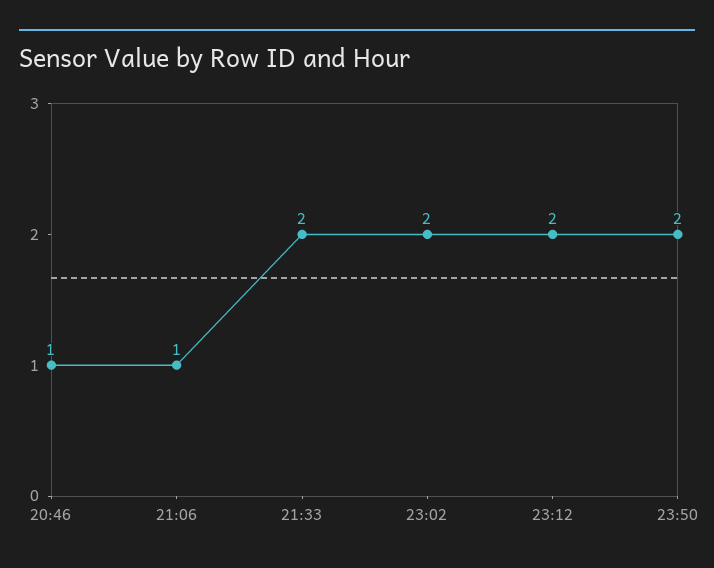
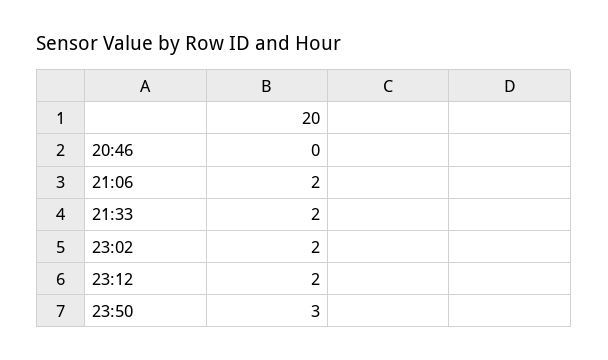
20:46: 1 -> 0
21:06: 1 -> 2
23:50: 2 -> 3

